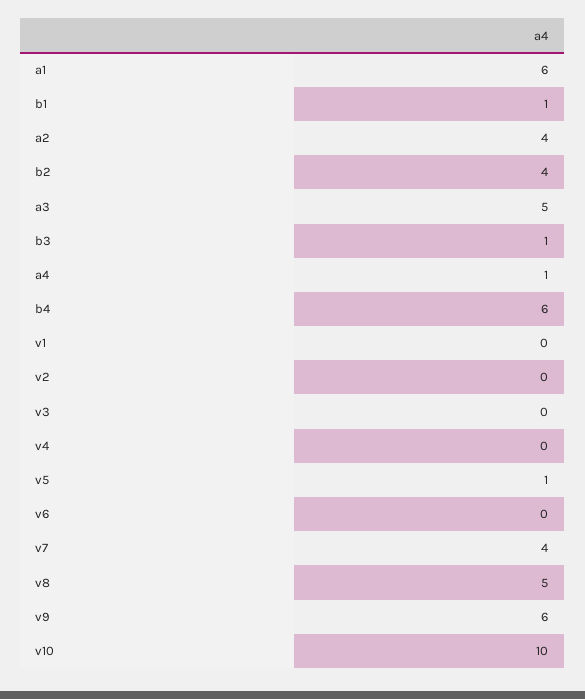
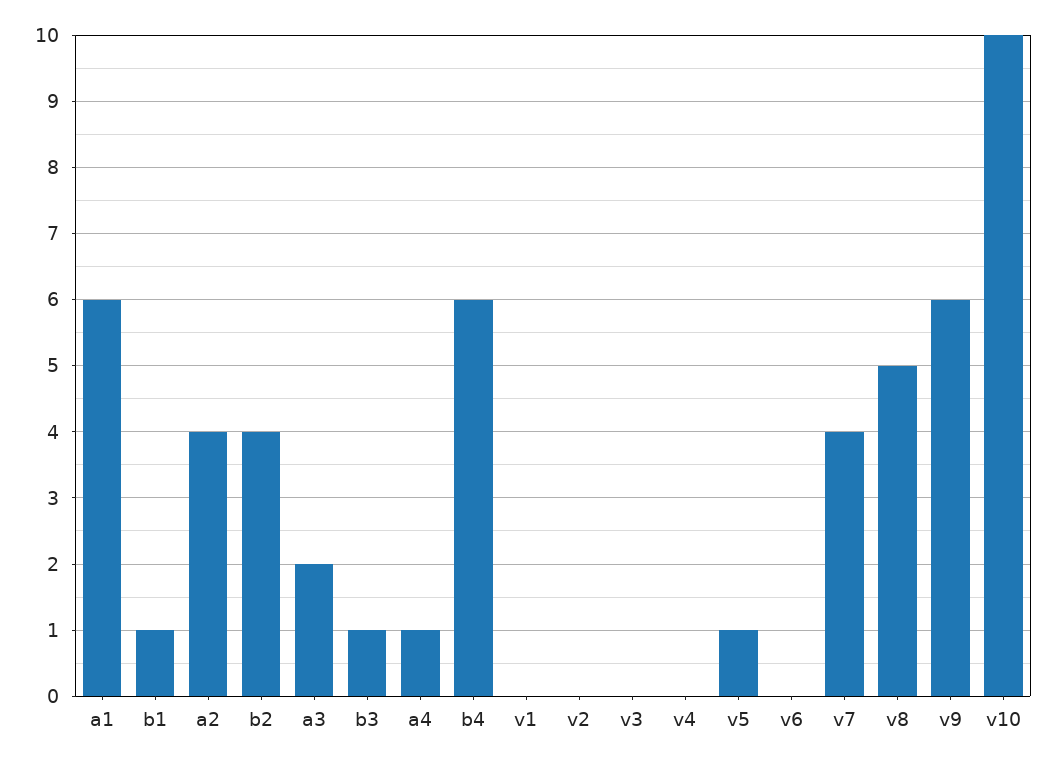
a3: 5 -> 2

